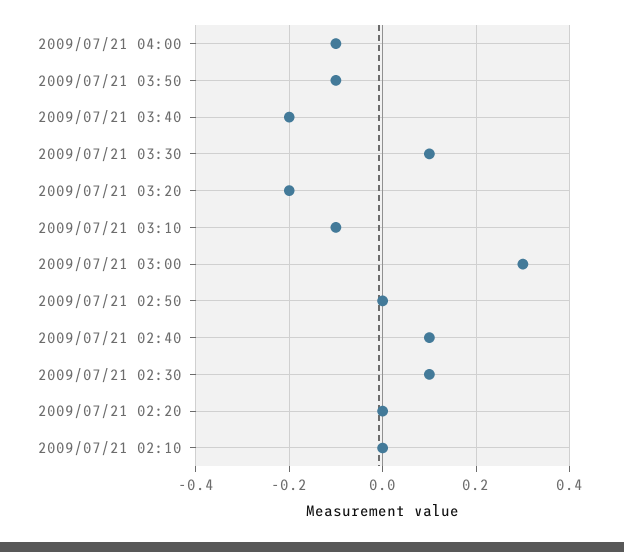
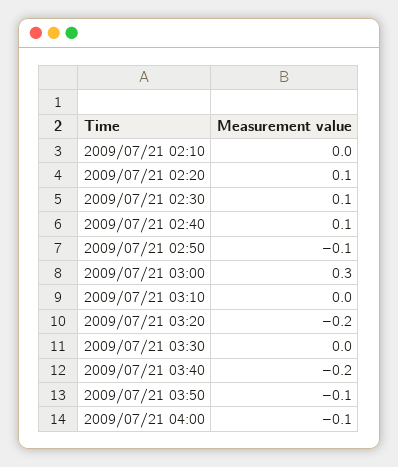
2009/07/21 03:30: 0.1 -> 0
2009/07/21 03:10: -0.1 -> 0
2009/07/21 02:50: 0 -> -0.1
2009/07/21 02:20: 0 -> 0.1

